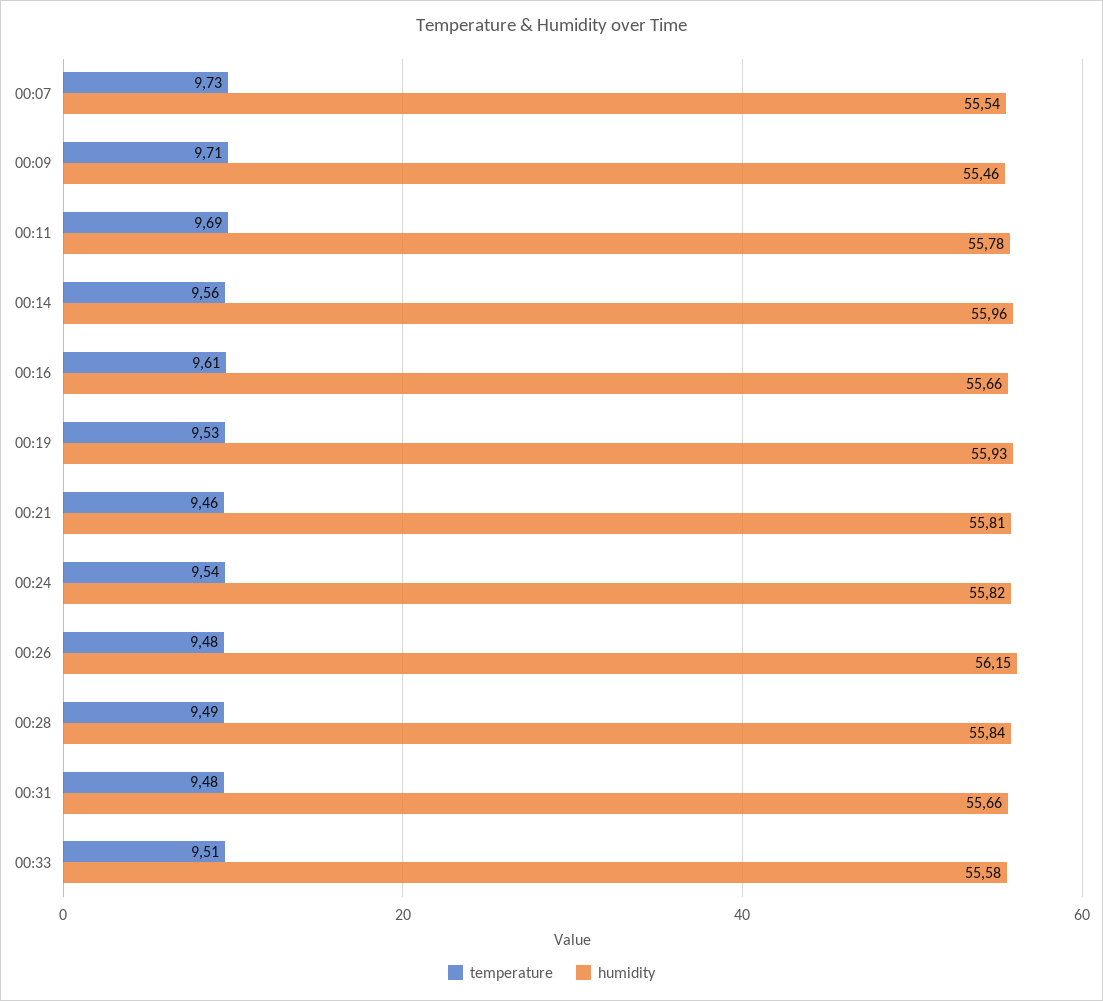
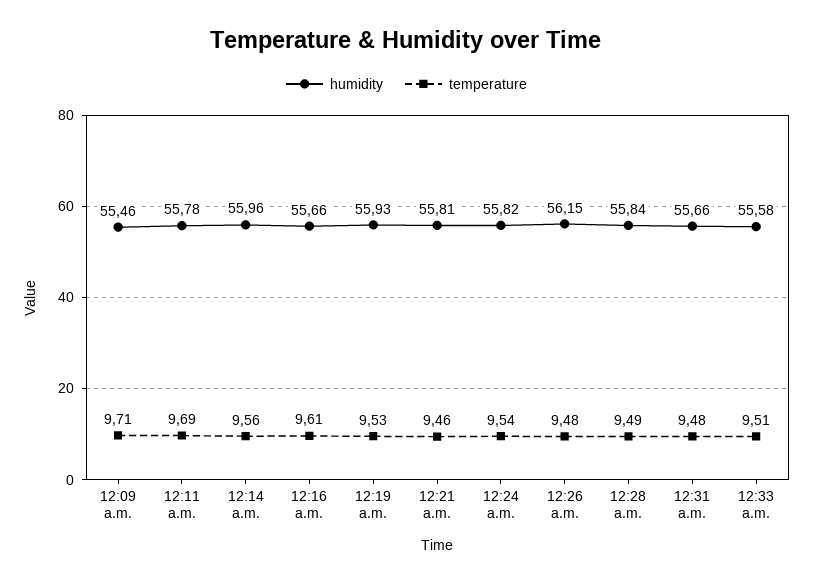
temperature, 00:07: 9.73 -> none
humidity, 00:07: 55.54 -> none

